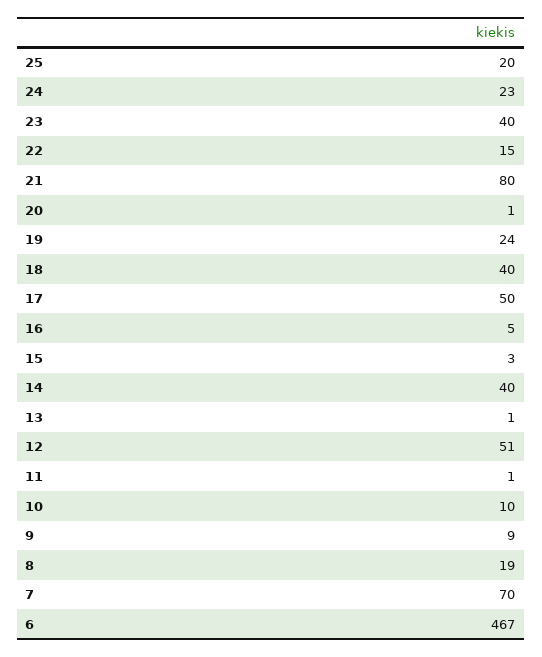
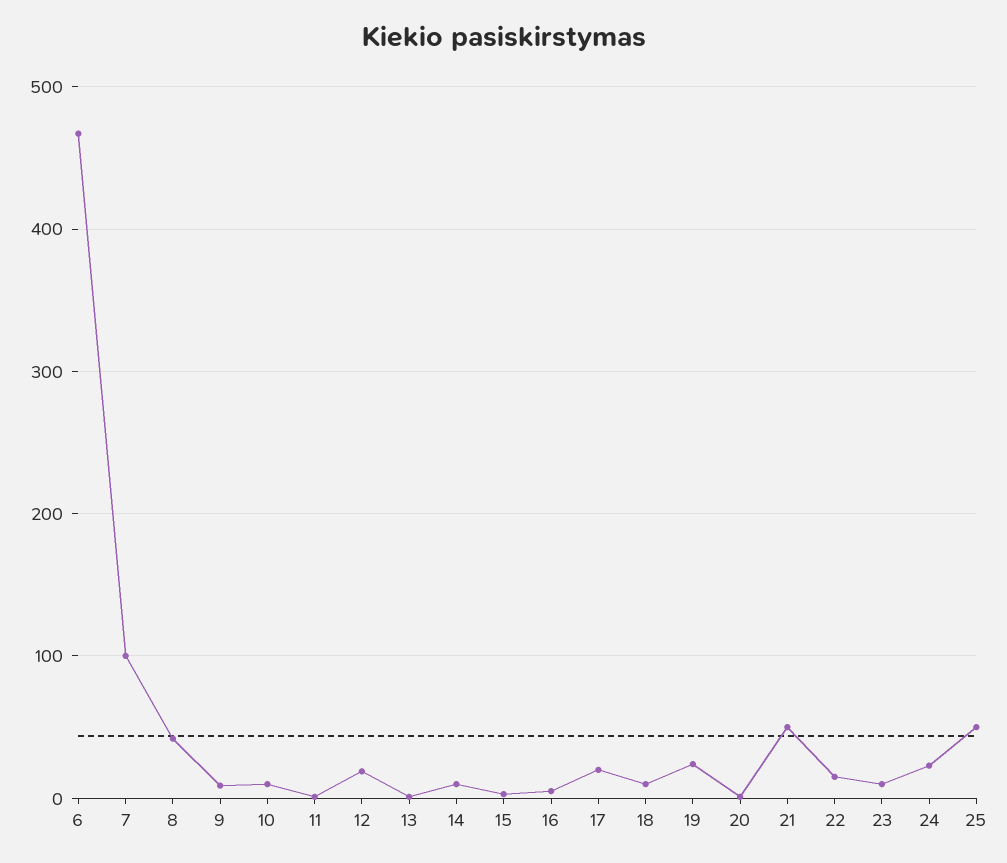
25: 20 -> 50
23: 40 -> 10
21: 80 -> 50
18: 40 -> 10
17: 50 -> 20
14: 40 -> 10
12: 51 -> 20
8: 19 -> 40
7: 70 -> 100

